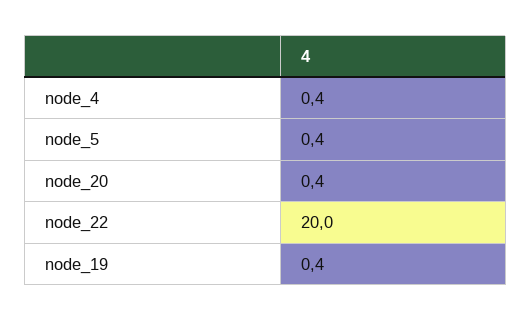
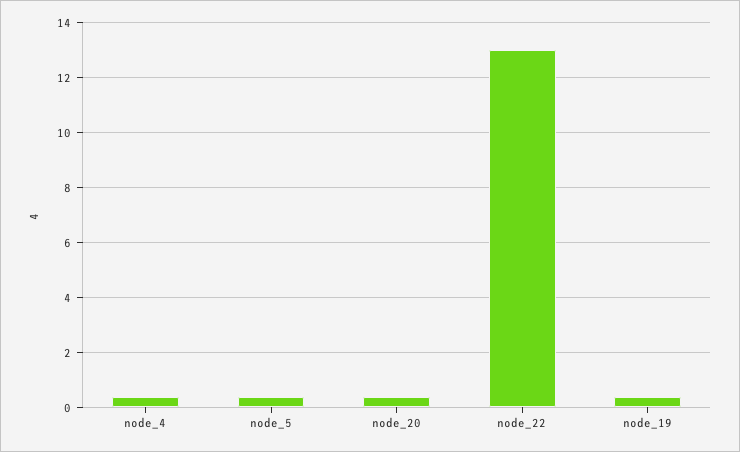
node_22: 20 -> 13

